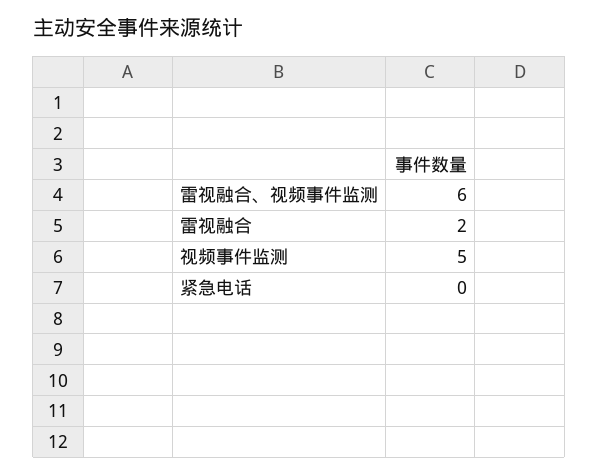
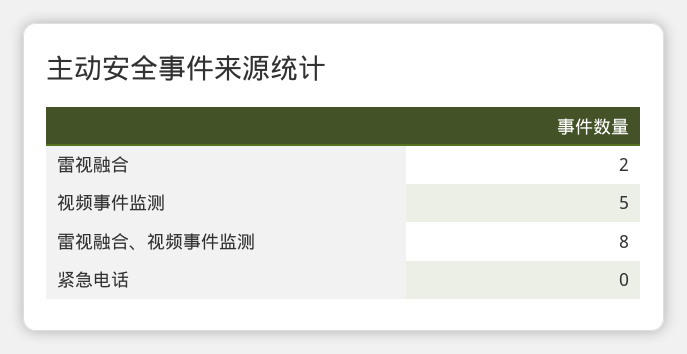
雷视融合、视频事件监测: 6 -> 8

